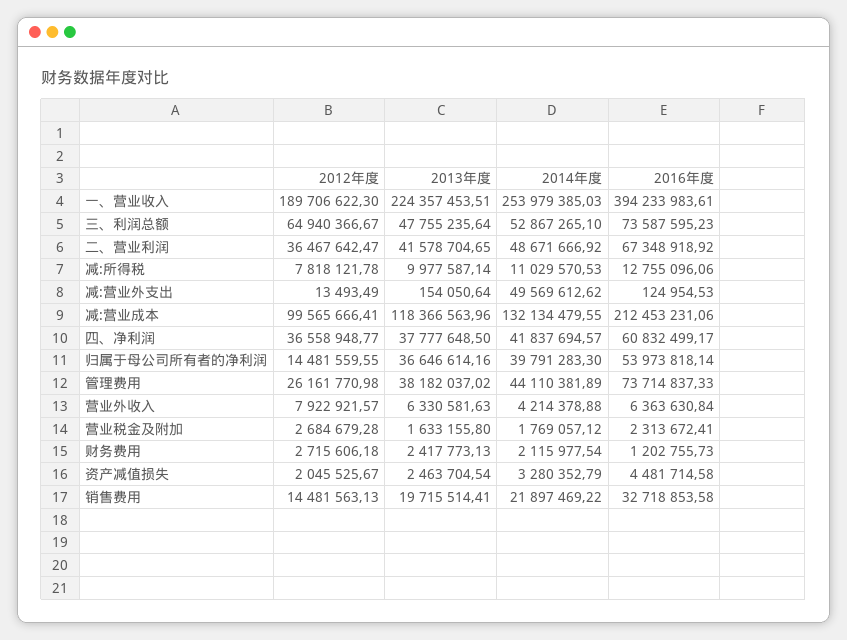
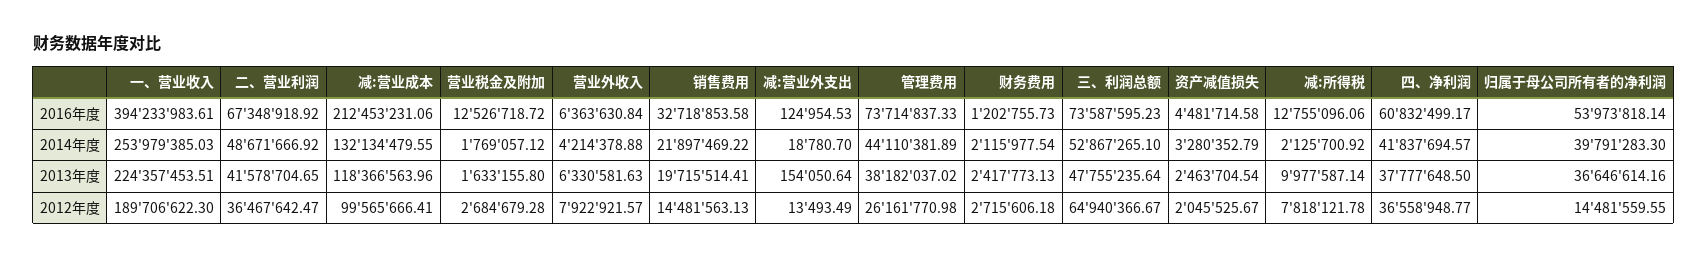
2014年度, 减:所得税: 11029570.53 -> 2125700.92
2014年度, 减:营业外支出: 49569612.62 -> 18780.7
2016年度, 营业税金及附加: 2313672.41 -> 12526718.72

